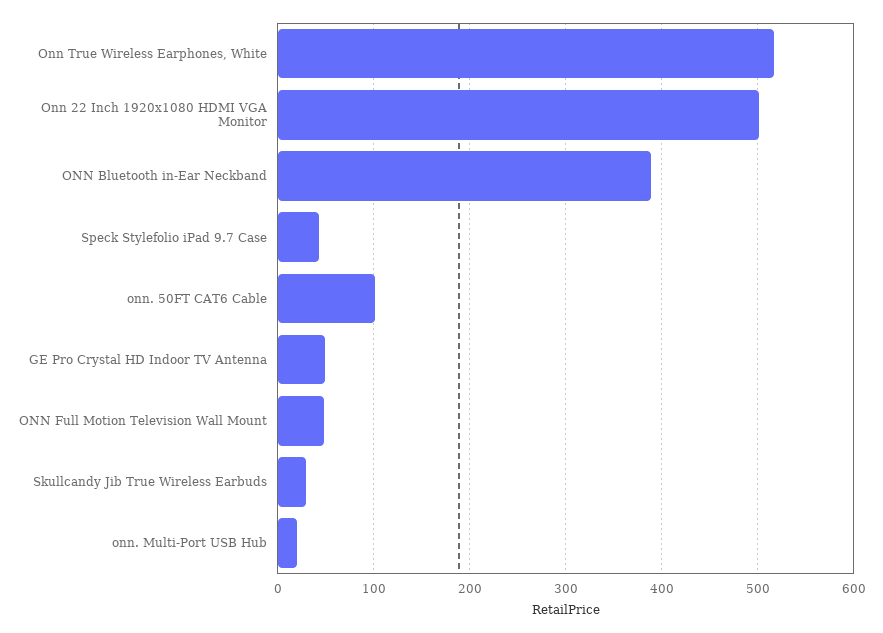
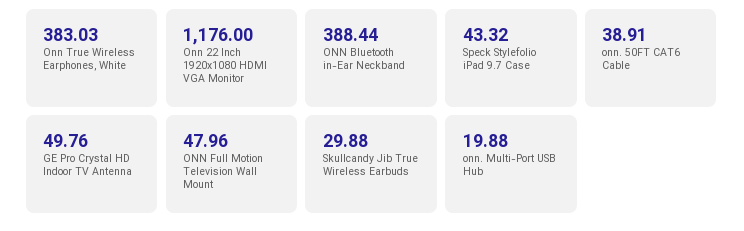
Onn True Wireless Earphones, White: 520 -> 383.03
Onn 22 Inch 1920x1080 HDMI VGA Monitor: 500 -> 1176
onn. 50FT CAT6 Cable: 100 -> 38.91

